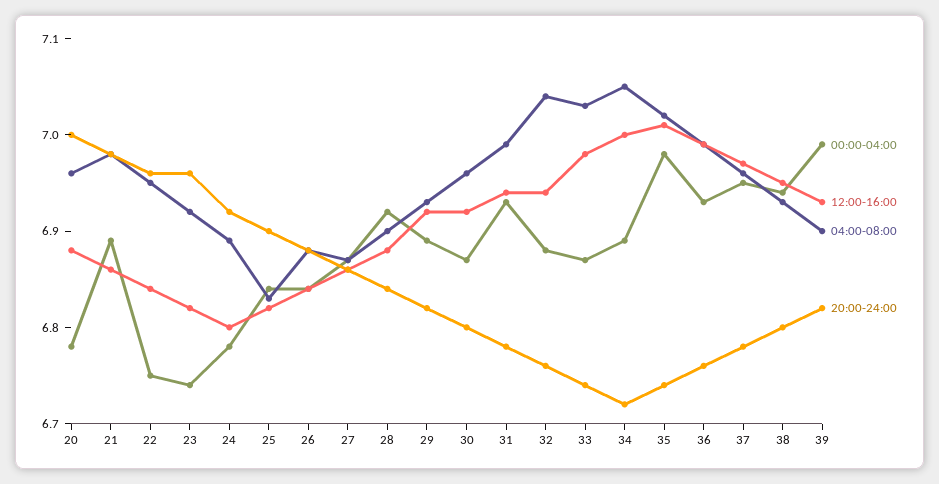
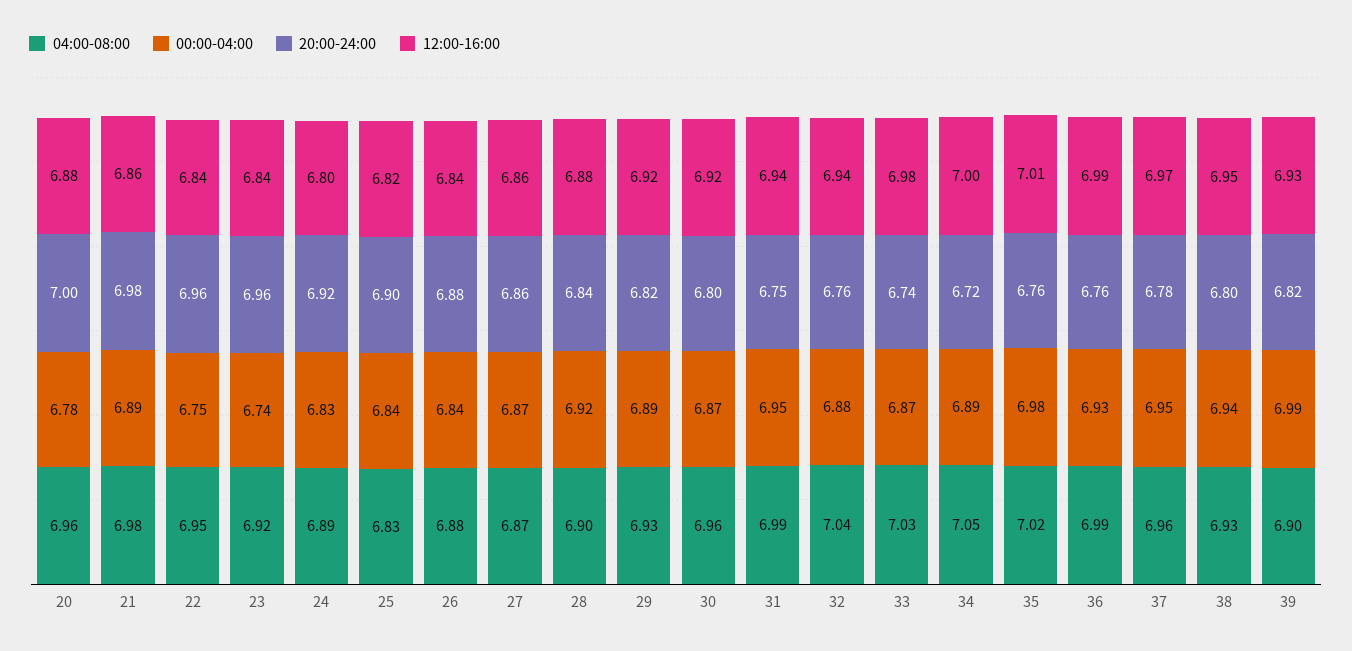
12:00-16:00, 23: 6.82 -> 6.84
00:00-04:00, 24: 6.78 -> 6.83
00:00-04:00, 31: 6.93 -> 6.95
20:00-24:00, 31: 6.78 -> 6.75
20:00-24:00, 35: 6.74 -> 6.76

